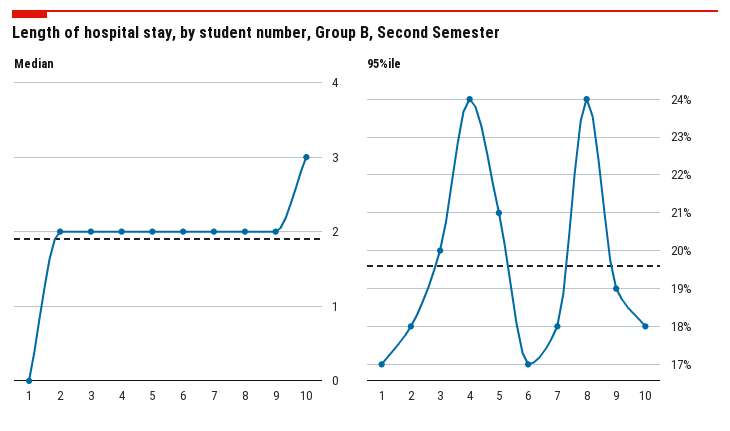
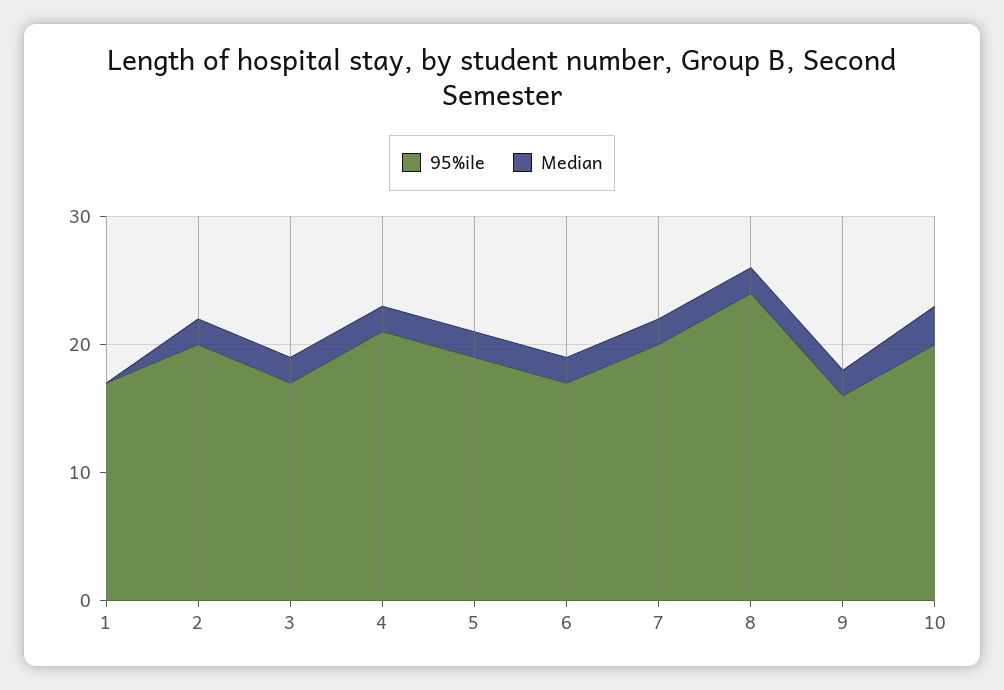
95%ile, 2: 18 -> 20
95%ile, 3: 20 -> 17
95%ile, 4: 24 -> 21
95%ile, 5: 21 -> 19
95%ile, 7: 18 -> 20
95%ile, 9: 19 -> 16
95%ile, 10: 18 -> 20

